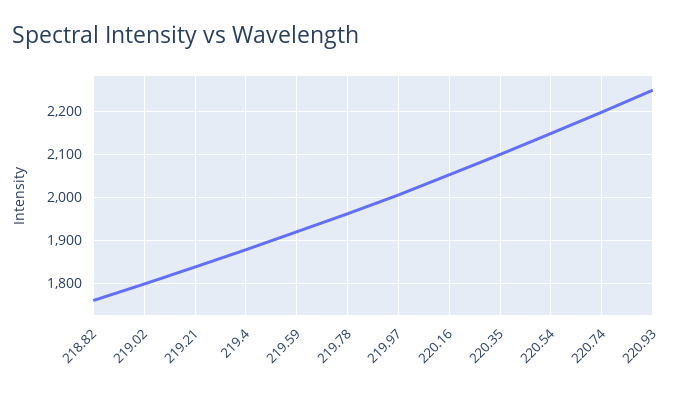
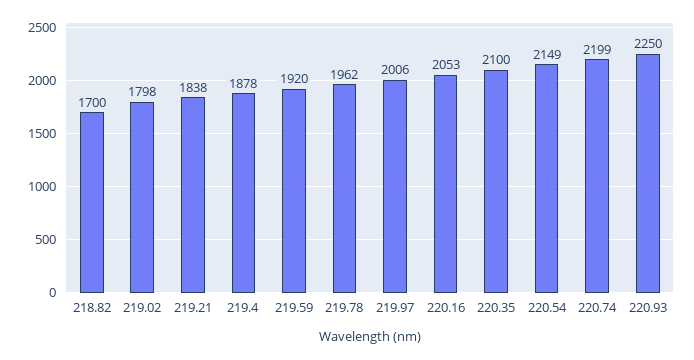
218.82: 1760 -> 1700

